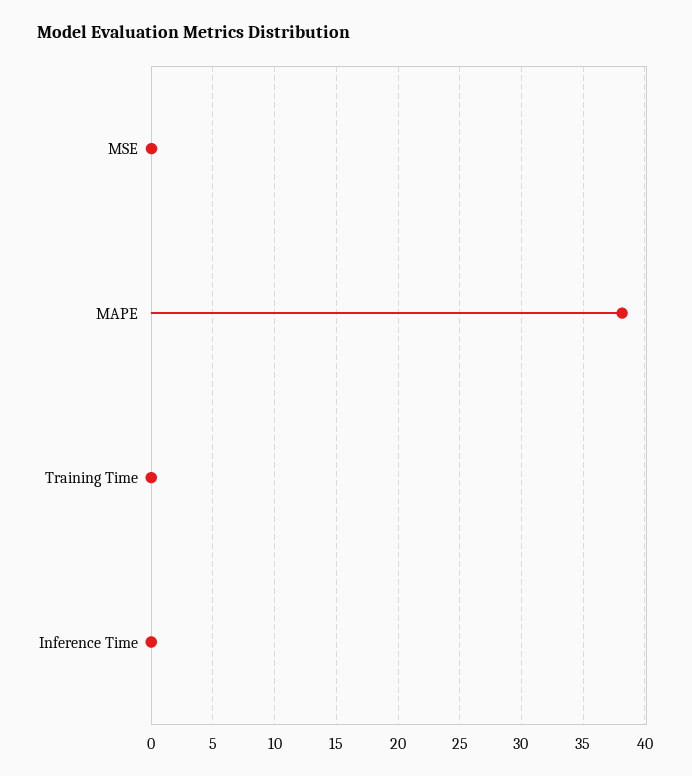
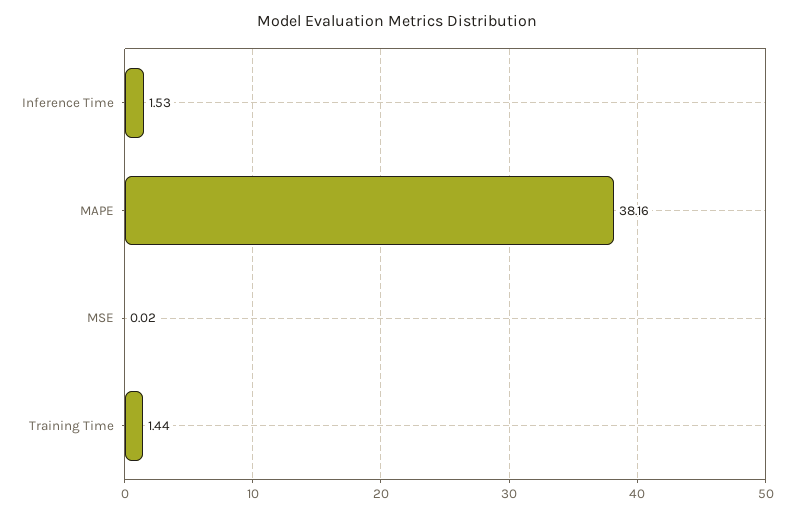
Training Time: 0 -> 1.44
Inference Time: 0 -> 1.53

